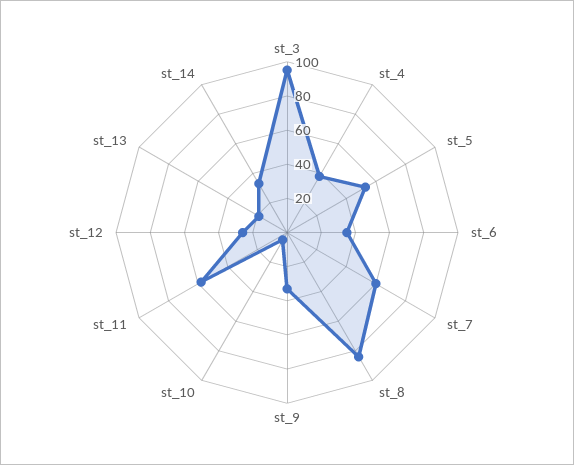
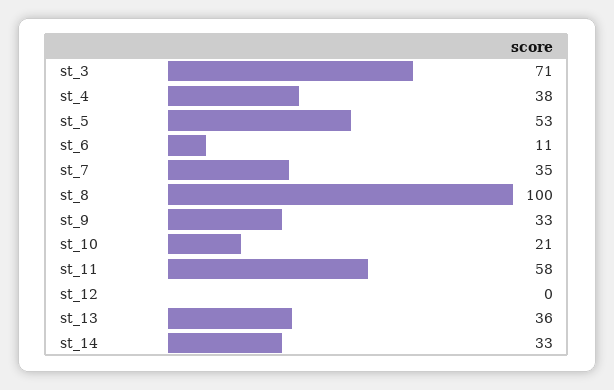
st_3: 95 -> 71
st_6: 35 -> 11
st_7: 60 -> 35
st_8: 85 -> 100
st_10: 5 -> 21
st_12: 25 -> 0
st_13: 20 -> 36

